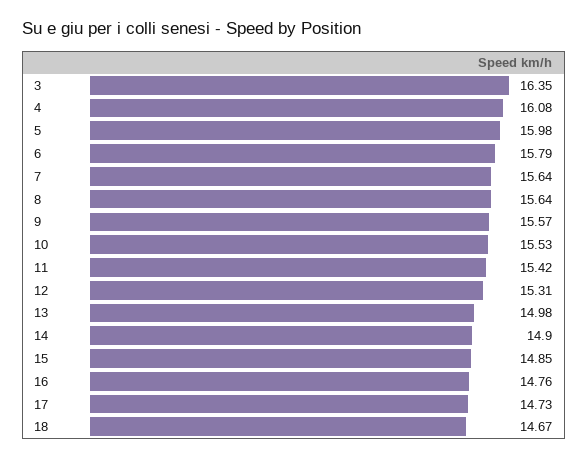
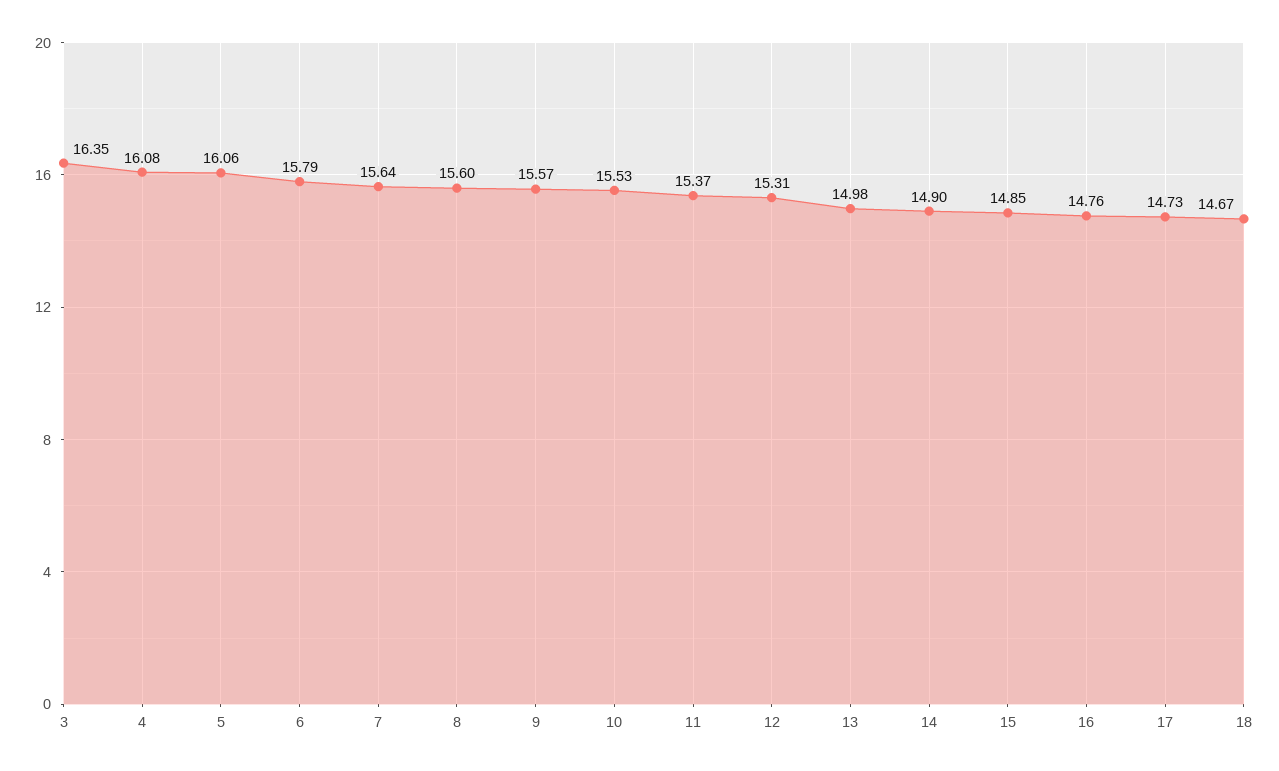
5: 15.98 -> 16.06
8: 15.64 -> 15.6
11: 15.42 -> 15.37

